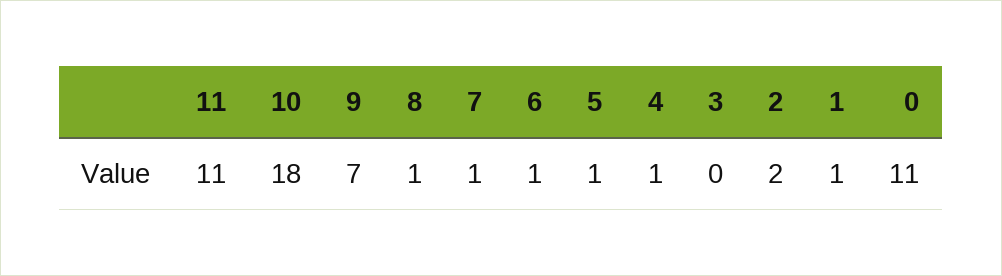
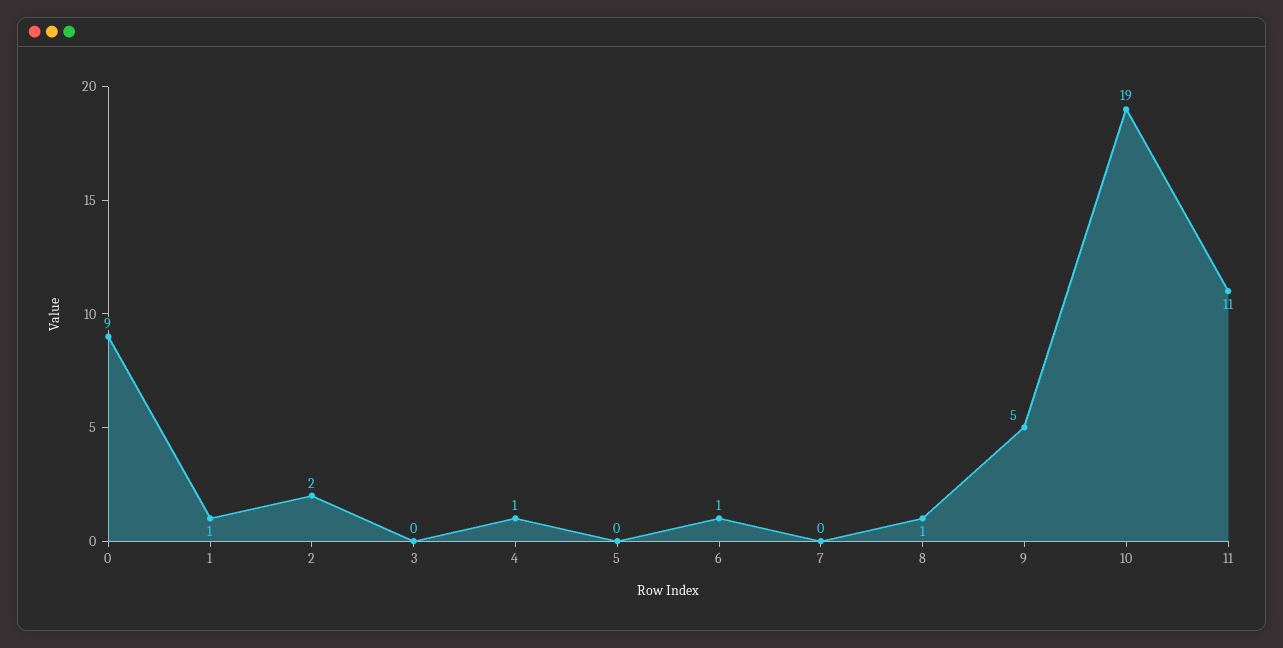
10: 18 -> 19
9: 7 -> 5
7: 1 -> 0
5: 1 -> 0
0: 11 -> 9

